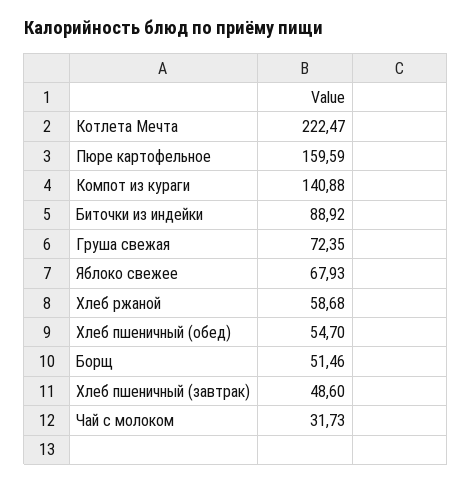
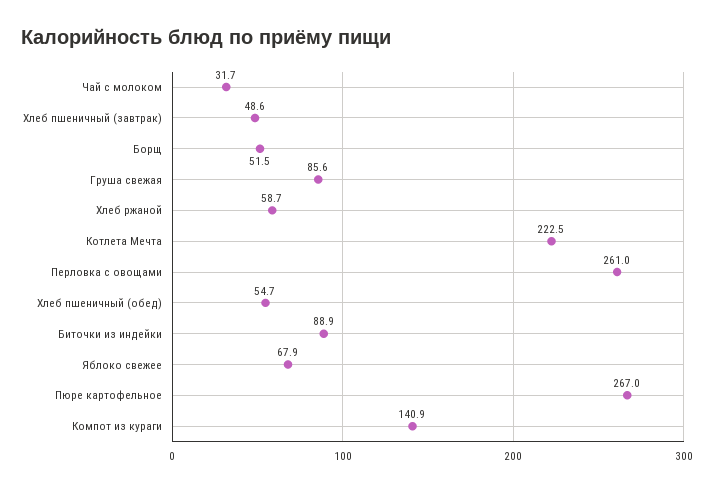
Пюре картофельное: 159.59 -> 267
Груша свежая: 72.35 -> 85.6
Перловка с овощами: none -> 261

